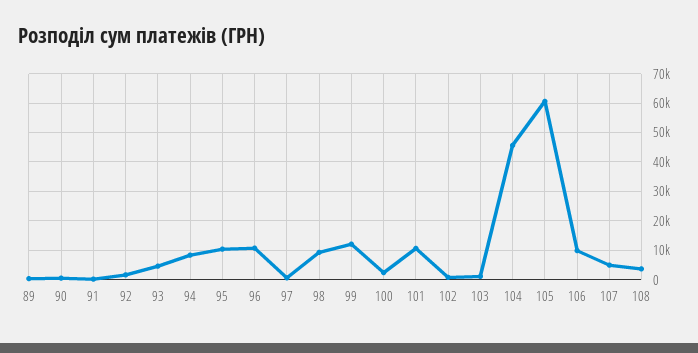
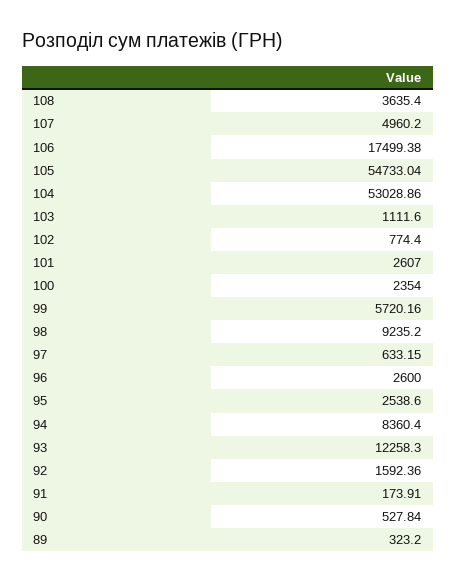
93: 5000 -> 12258.3
95: 10000 -> 2538.6
96: 10000 -> 2600
99: 12500 -> 5720.16
101: 10000 -> 2607
104: 45000 -> 53028.86
105: 60000 -> 54733.04
106: 10000 -> 17499.38

